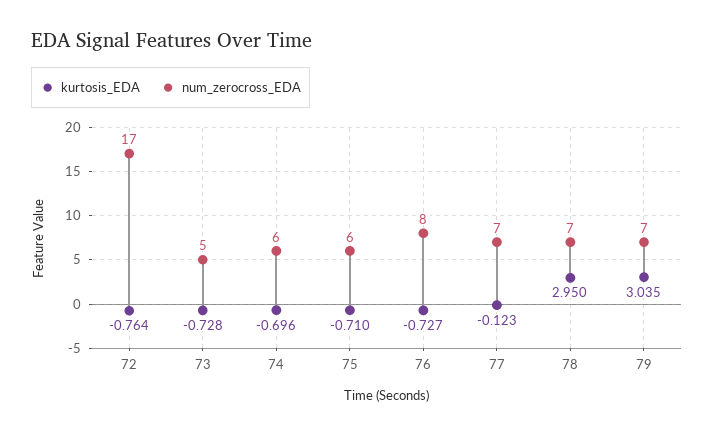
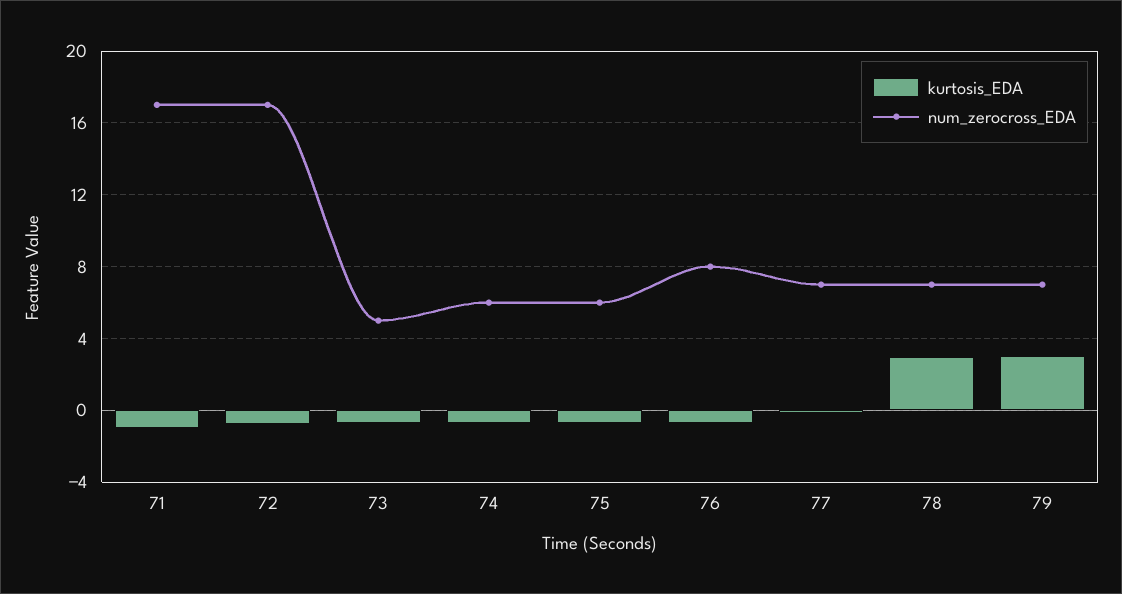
kurtosis_EDA, 71: none -> -1
num_zerocross_EDA, 71: none -> 17

